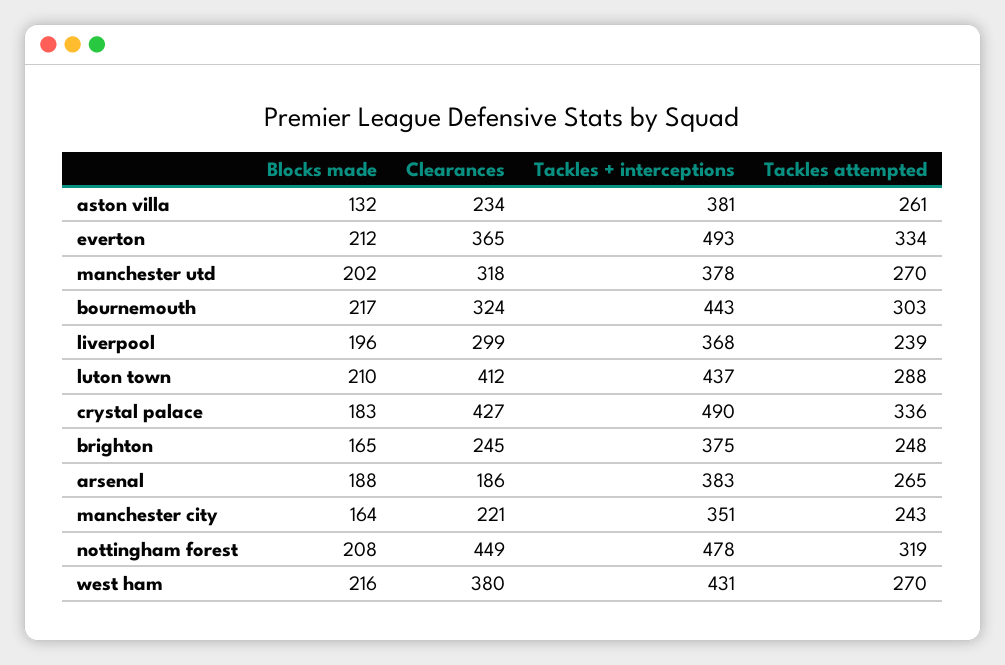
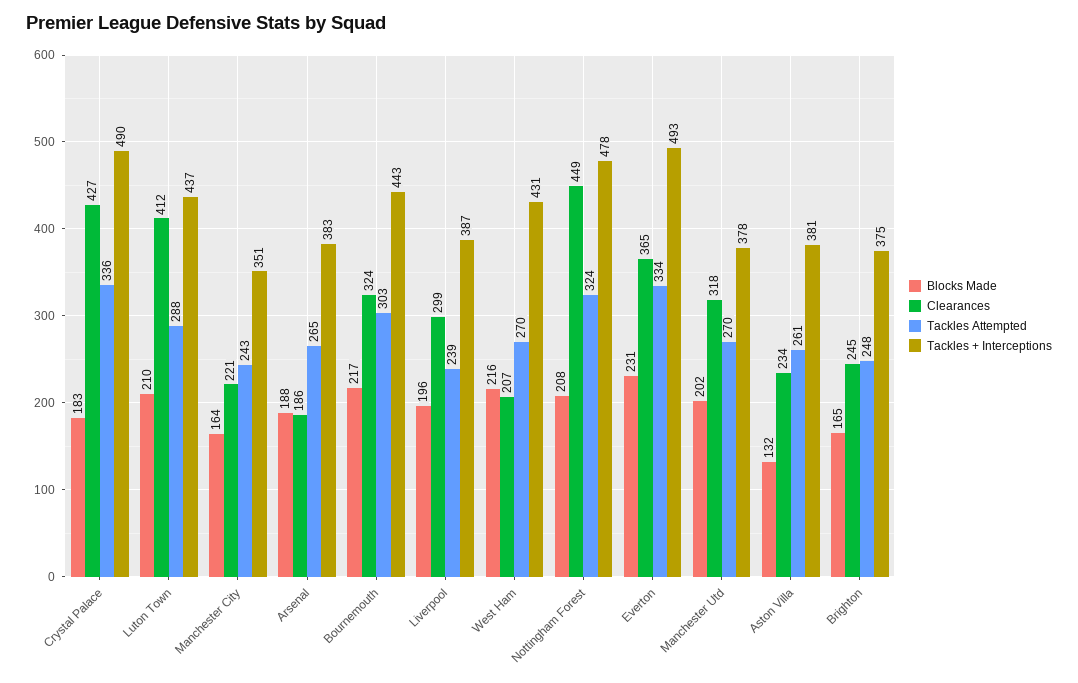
Blocks made, everton: 212 -> 231
Tackles + interceptions, liverpool: 368 -> 387
Tackles attempted, nottingham forest: 319 -> 324
Clearances, west ham: 380 -> 207

